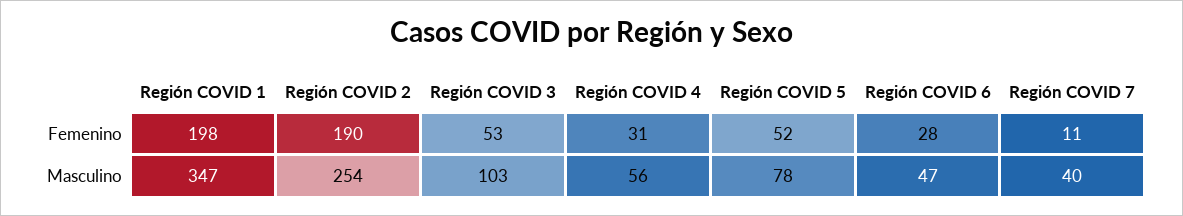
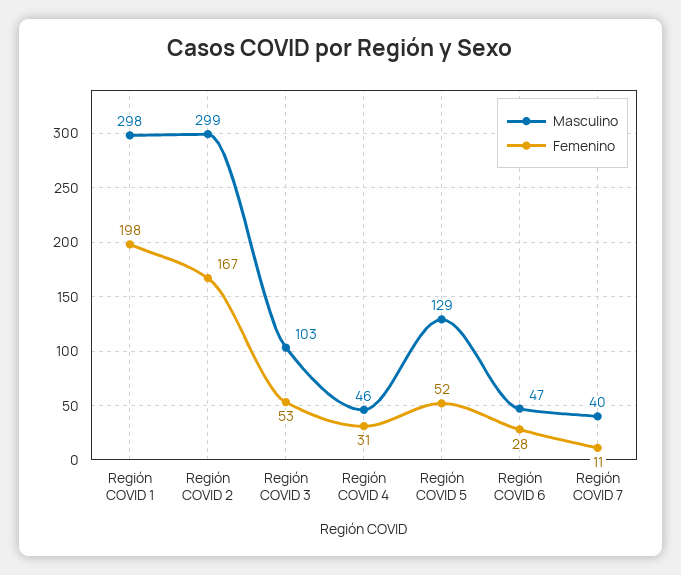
Femenino, Región COVID 2: 190 -> 167
Masculino, Región COVID 1: 347 -> 298
Masculino, Región COVID 2: 254 -> 299
Masculino, Región COVID 4: 56 -> 46
Masculino, Región COVID 5: 78 -> 129

